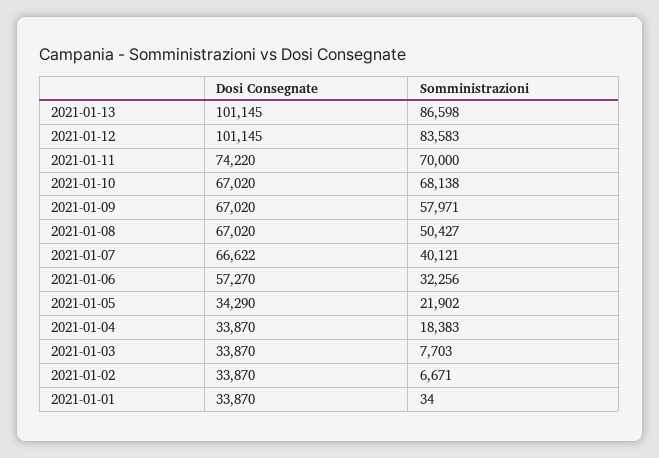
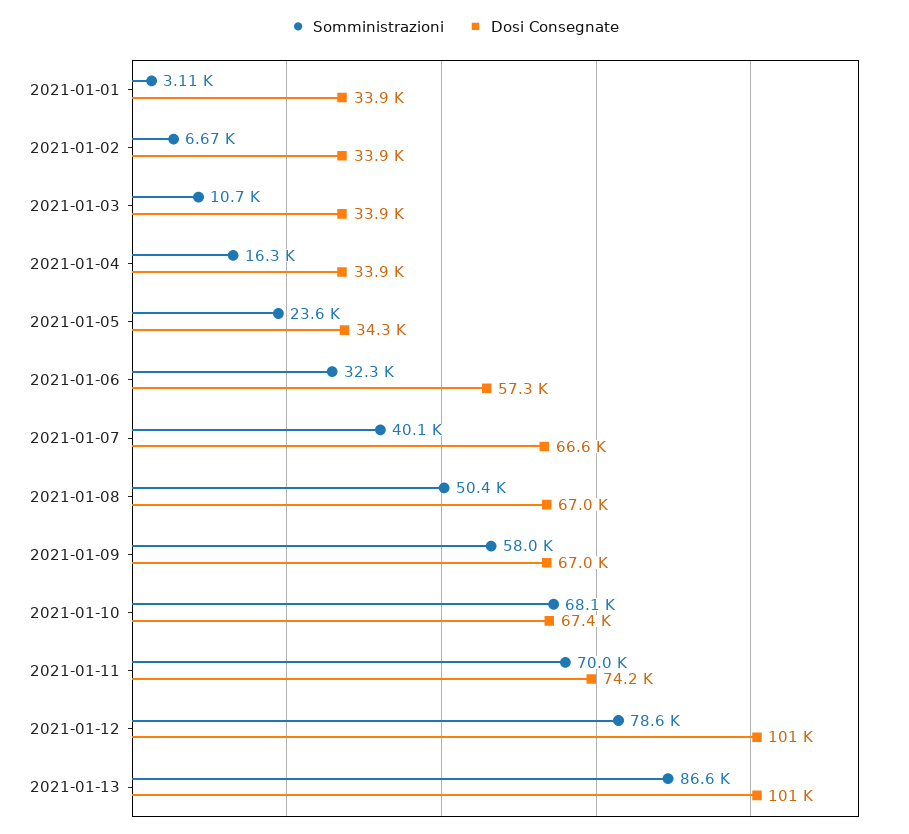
Somministrazioni, 2021-01-12: 83583 -> 78600
Dosi Consegnate, 2021-01-10: 67020 -> 67400
Somministrazioni, 2021-01-05: 21902 -> 23600
Somministrazioni, 2021-01-04: 18383 -> 16300
Somministrazioni, 2021-01-03: 7703 -> 10700
Somministrazioni, 2021-01-01: 34 -> 3110

